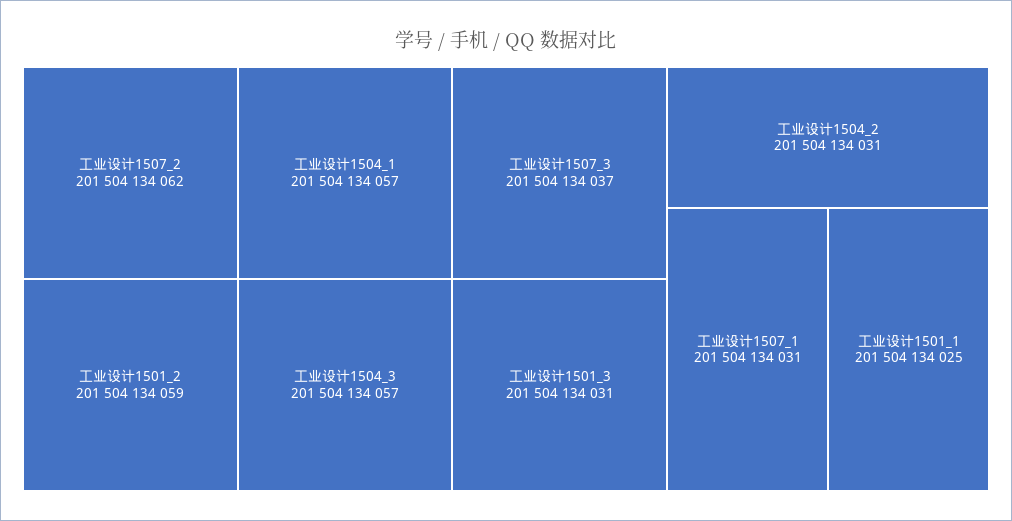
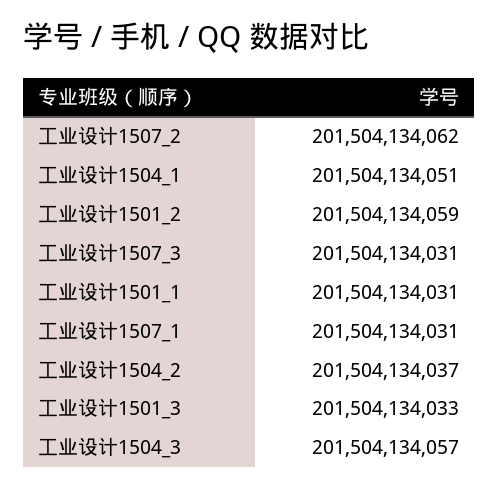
工业设计1504_1: 201504134057 -> 201504134051
工业设计1507_3: 201504134037 -> 201504134031
工业设计1501_3: 201504134031 -> 201504134033
工业设计1504_2: 201504134031 -> 201504134037
工业设计1501_1: 201504134025 -> 201504134031

